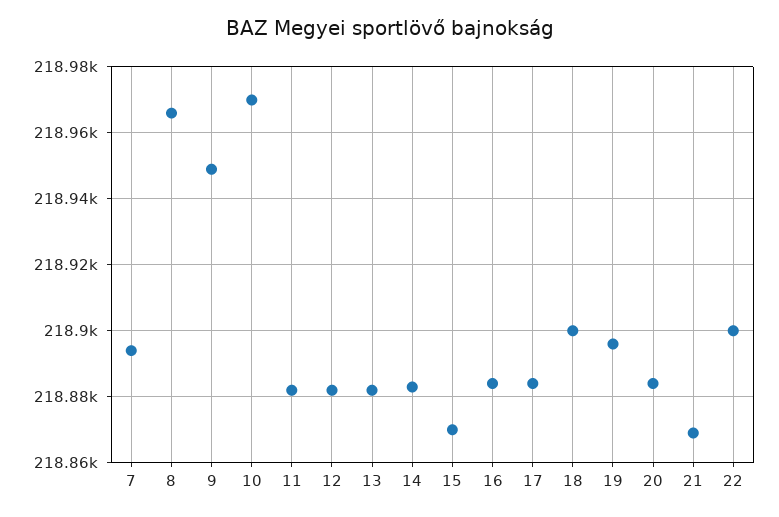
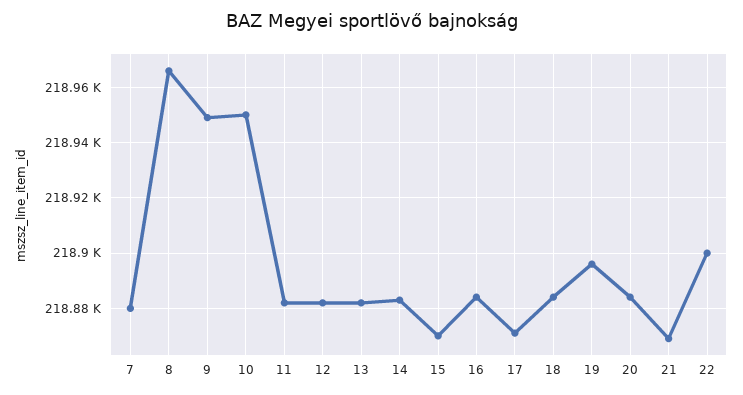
7: 218895 -> 218880
10: 218970 -> 218950
17: 218885 -> 218870
18: 218900 -> 218885

